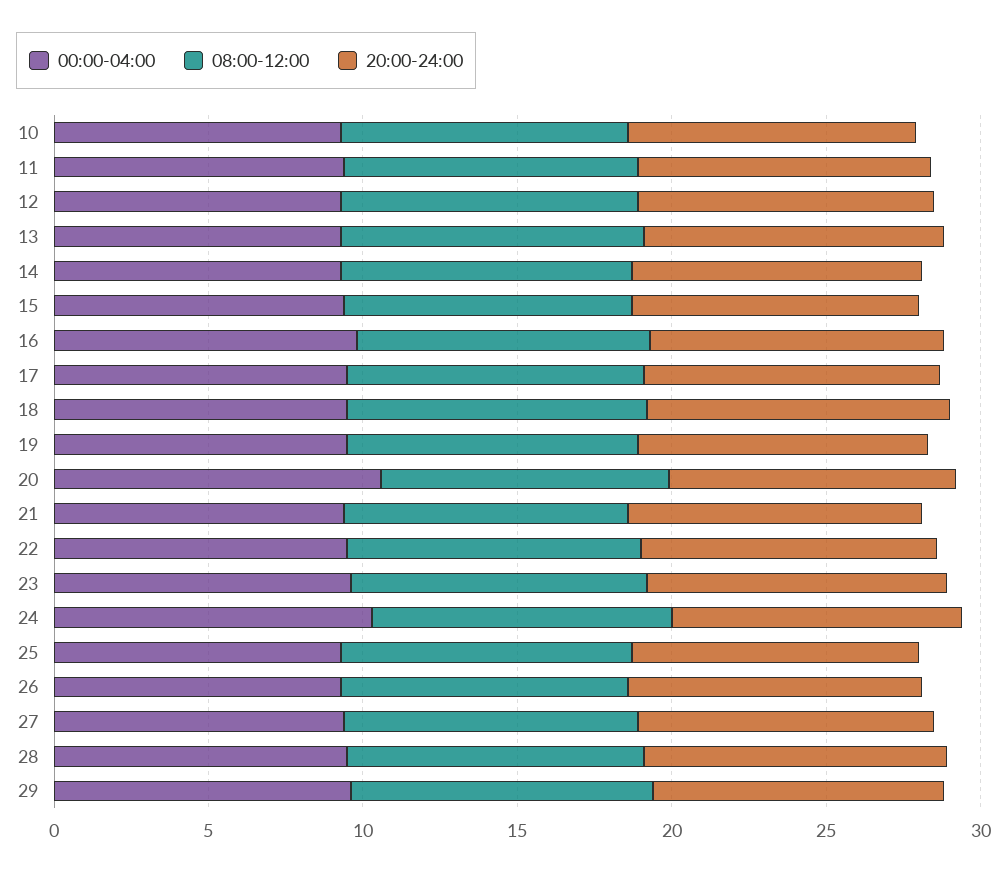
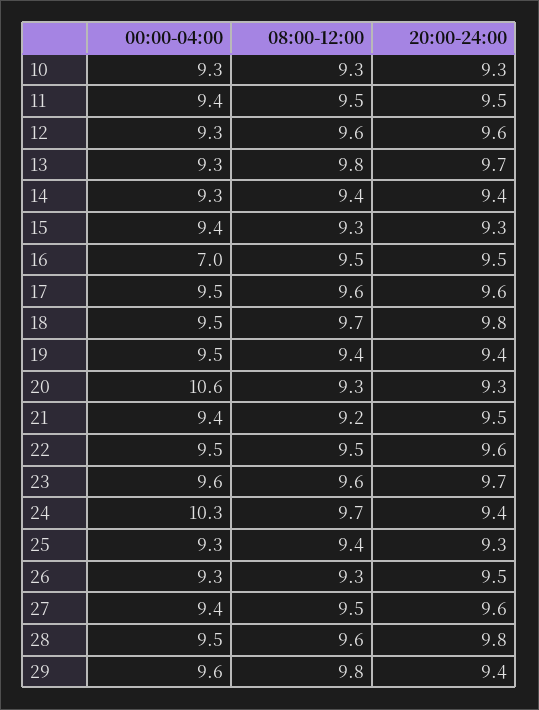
00:00-04:00, 16: 10 -> 7

